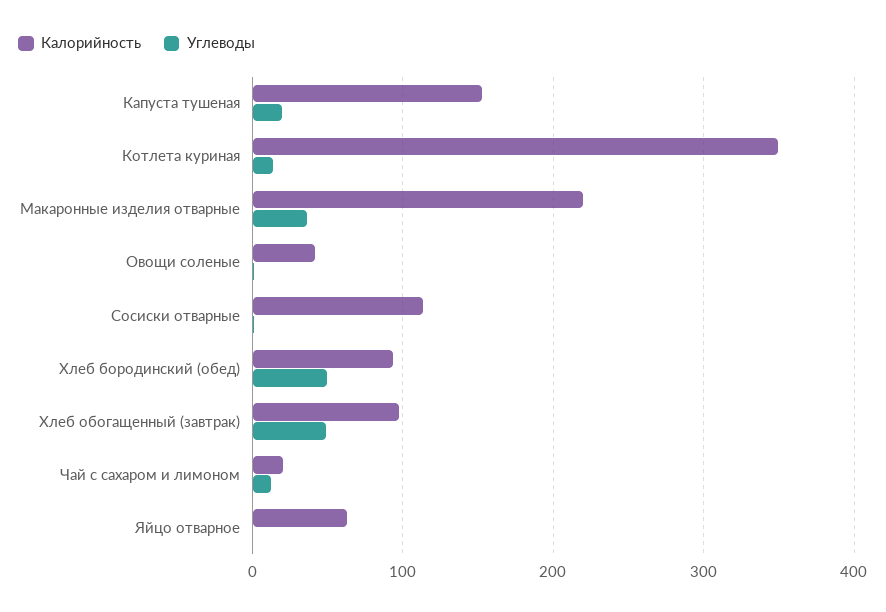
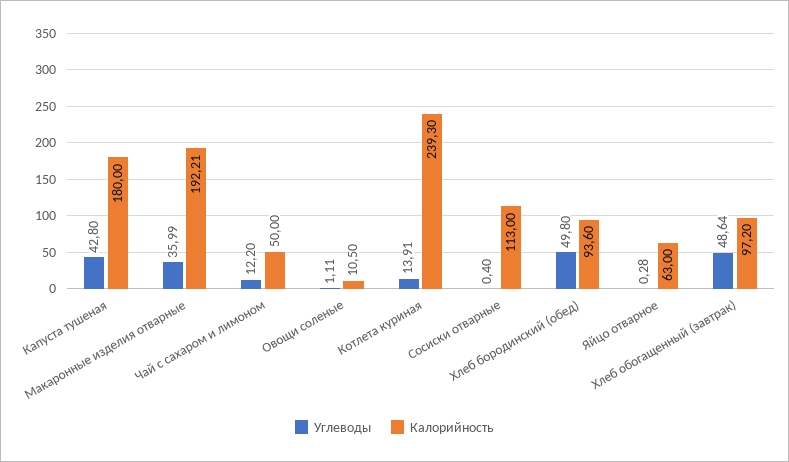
Калорийность, Капуста тушеная: 150 -> 180
Углеводы, Капуста тушеная: 20 -> 42.8
Калорийность, Котлета куриная: 350 -> 239.3
Калорийность, Макаронные изделия отварные: 220 -> 192.21
Калорийность, Овощи соленые: 40 -> 10.5
Калорийность, Чай с сахаром и лимоном: 20 -> 50

